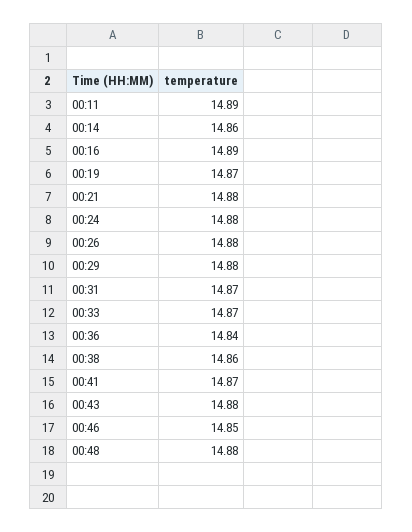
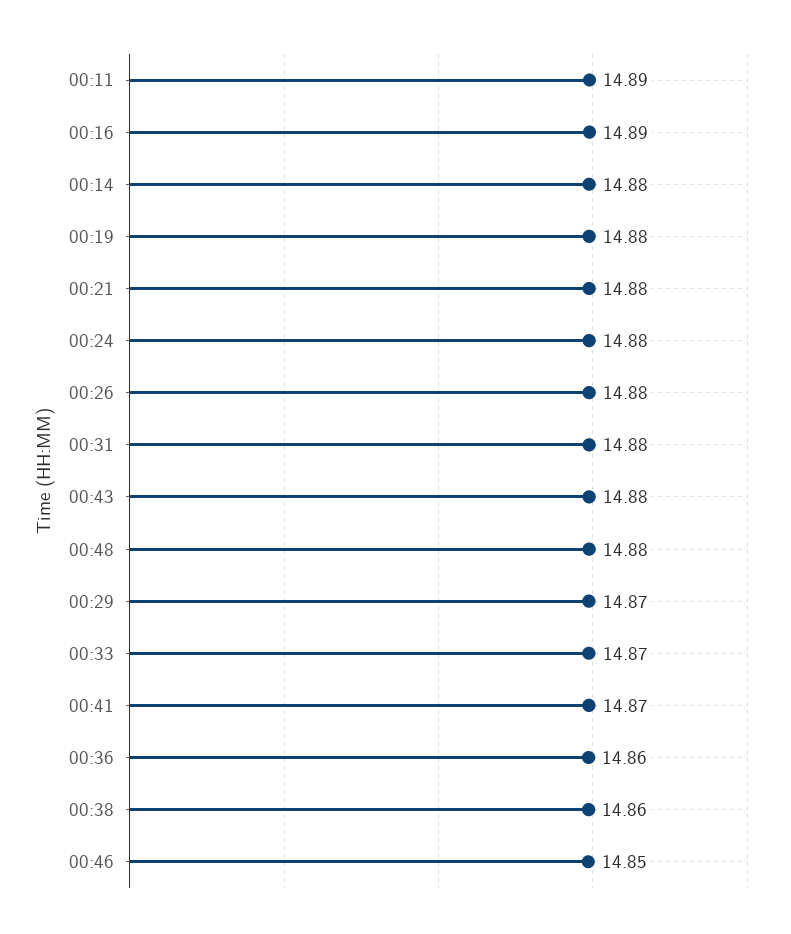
00:14: 14.86 -> 14.88
00:19: 14.87 -> 14.88
00:29: 14.88 -> 14.87
00:31: 14.87 -> 14.88
00:36: 14.84 -> 14.86

